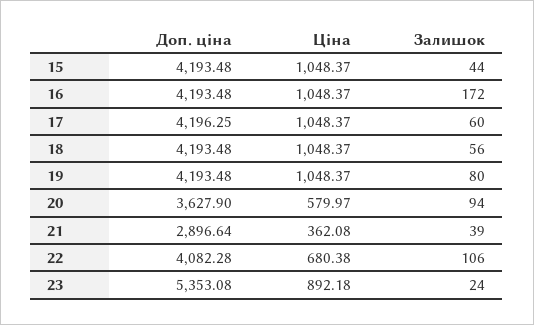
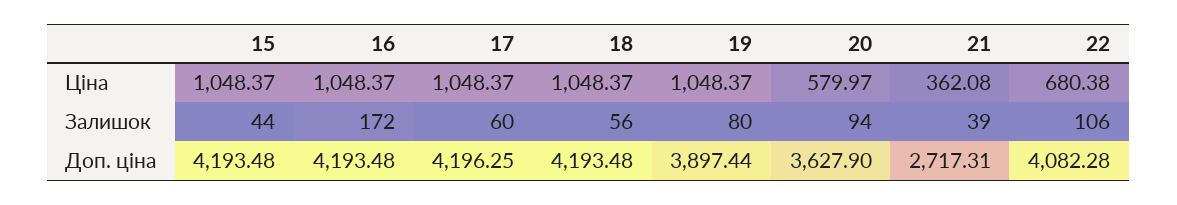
Доп. ціна, 19: 4193.48 -> 3897.44
Доп. ціна, 21: 2896.64 -> 2717.31
Доп. ціна, 23: 5353.08 -> none
Ціна, 23: 892.18 -> none
Залишок, 23: 24 -> none

